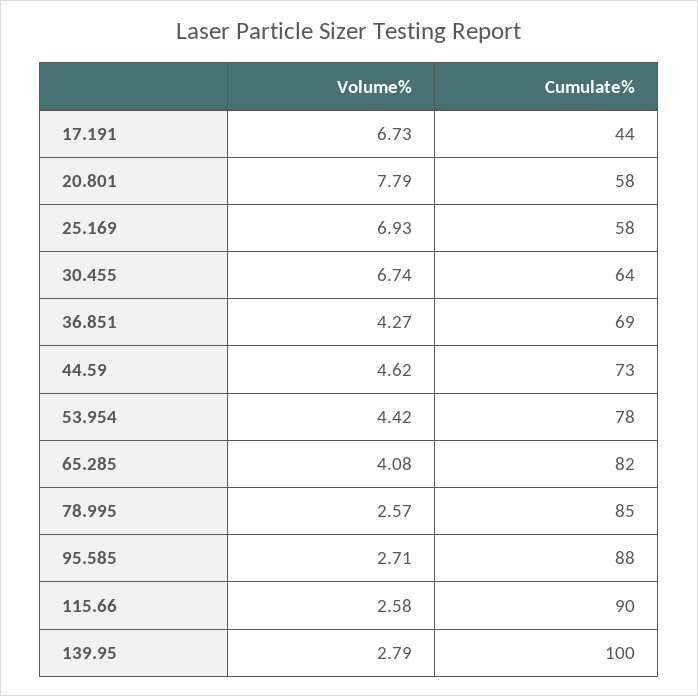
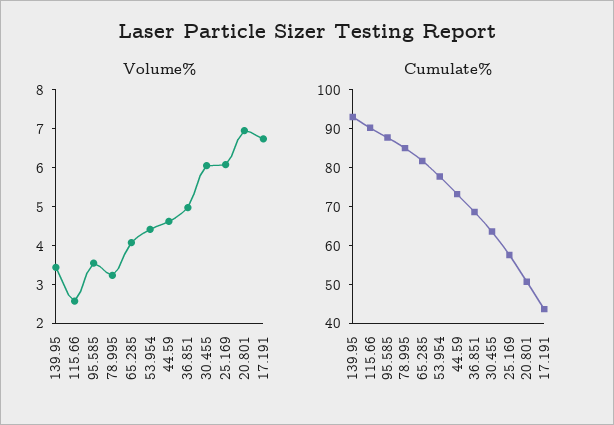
Volume%, 20.801: 7.79 -> 7
Cumulate%, 20.801: 58 -> 50
Volume%, 25.169: 6.93 -> 6
Volume%, 30.455: 6.74 -> 6
Volume%, 36.851: 4.27 -> 5
Volume%, 78.995: 2.57 -> 3.25
Volume%, 95.585: 2.71 -> 3.5
Volume%, 139.95: 2.79 -> 3.5
Cumulate%, 139.95: 100 -> 92.5

